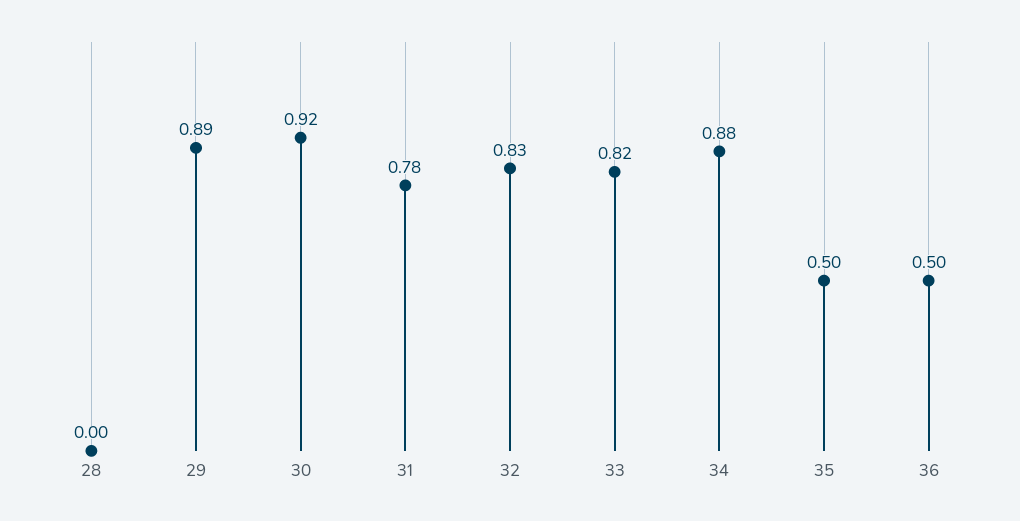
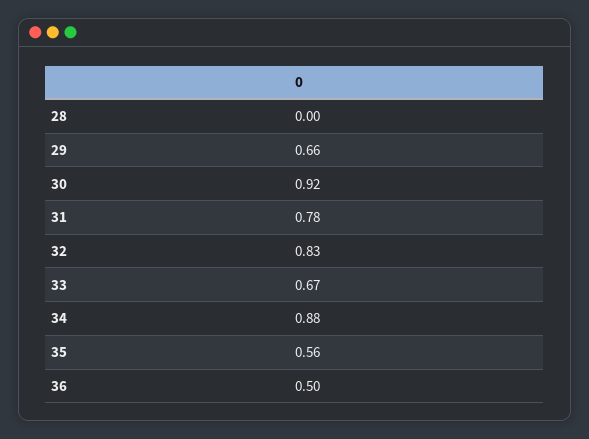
29: 0.89 -> 0.66
33: 0.82 -> 0.67
35: 0.5 -> 0.56

